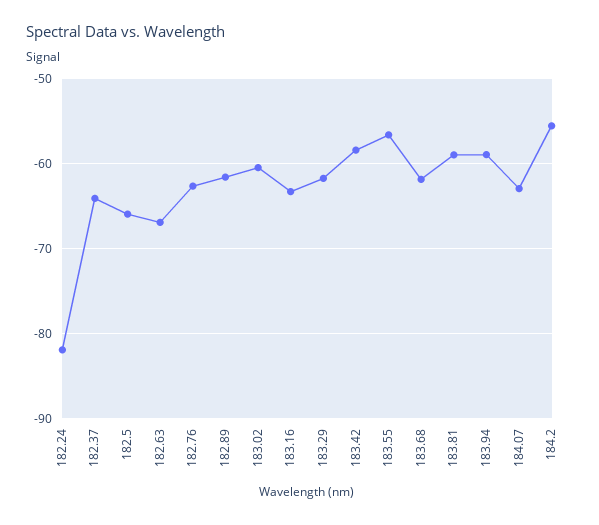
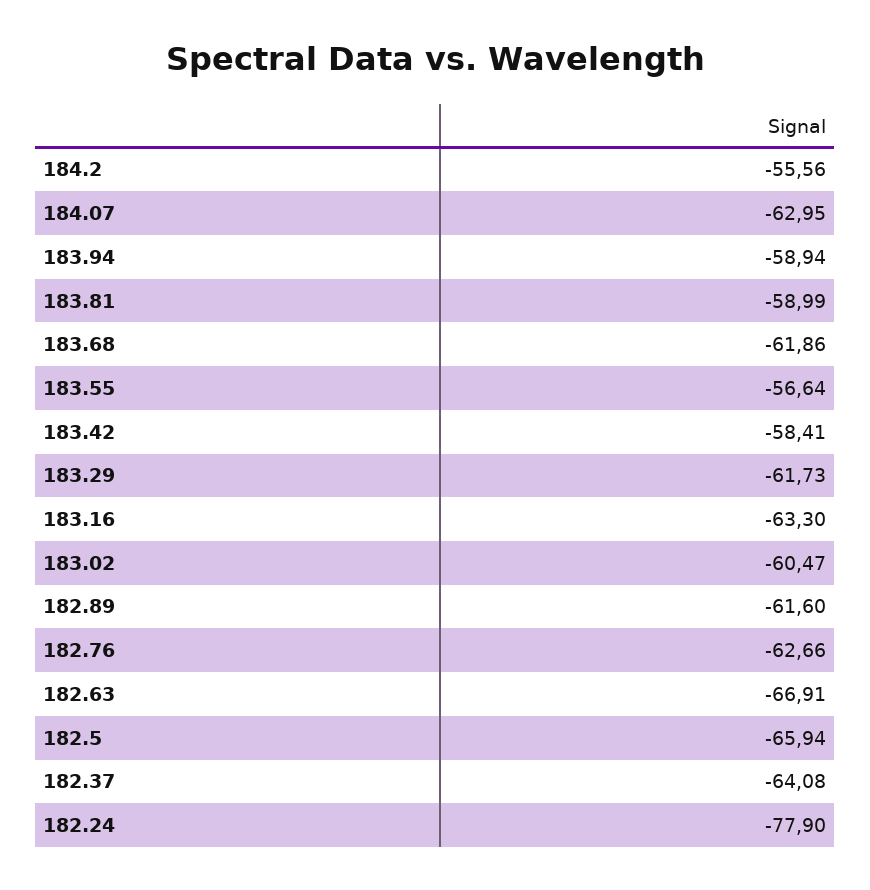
182.24: -82 -> -77.9

